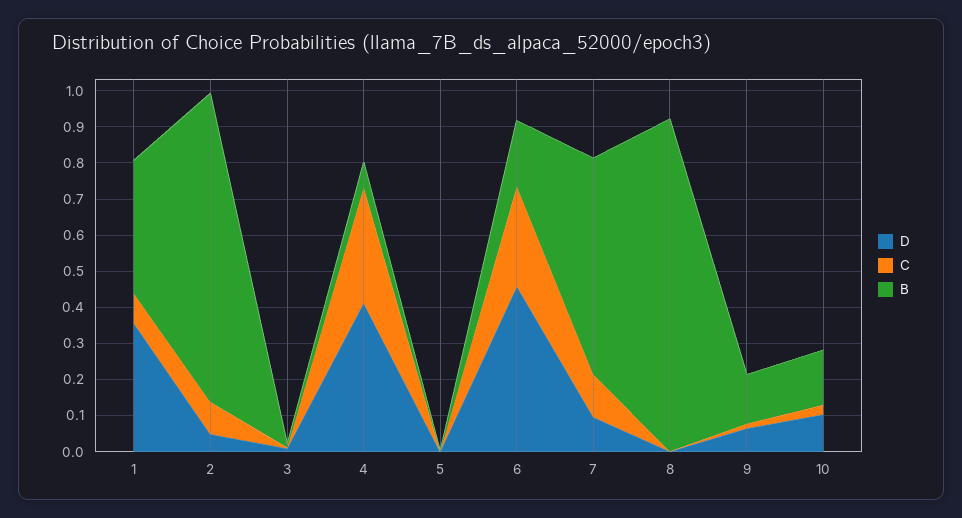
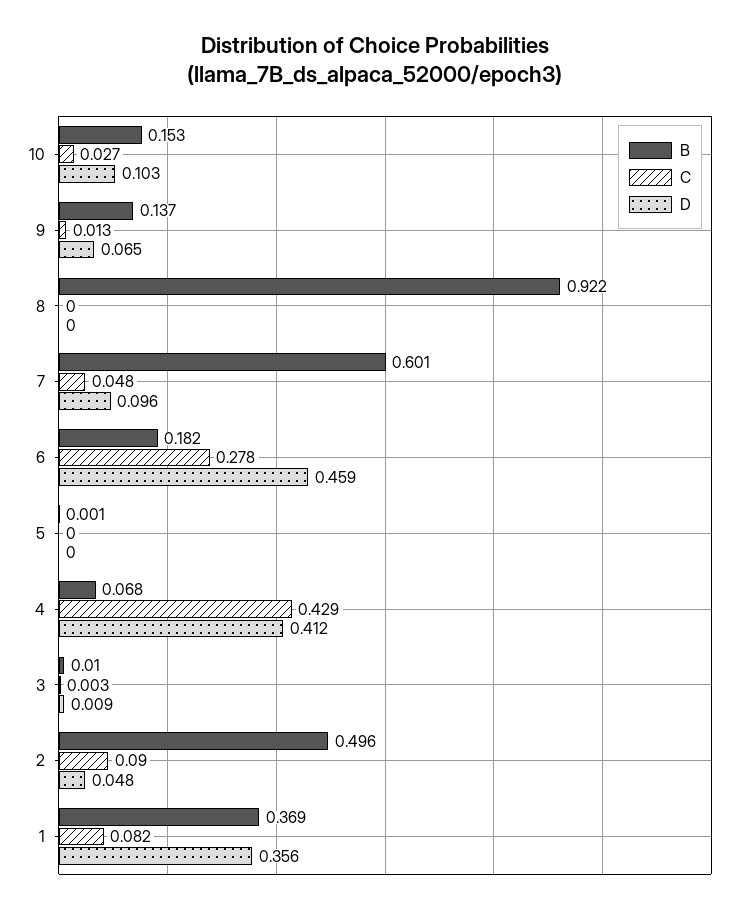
B, 2: 0.85 -> 0.496
C, 4: 0.325 -> 0.429
C, 7: 0.125 -> 0.048

